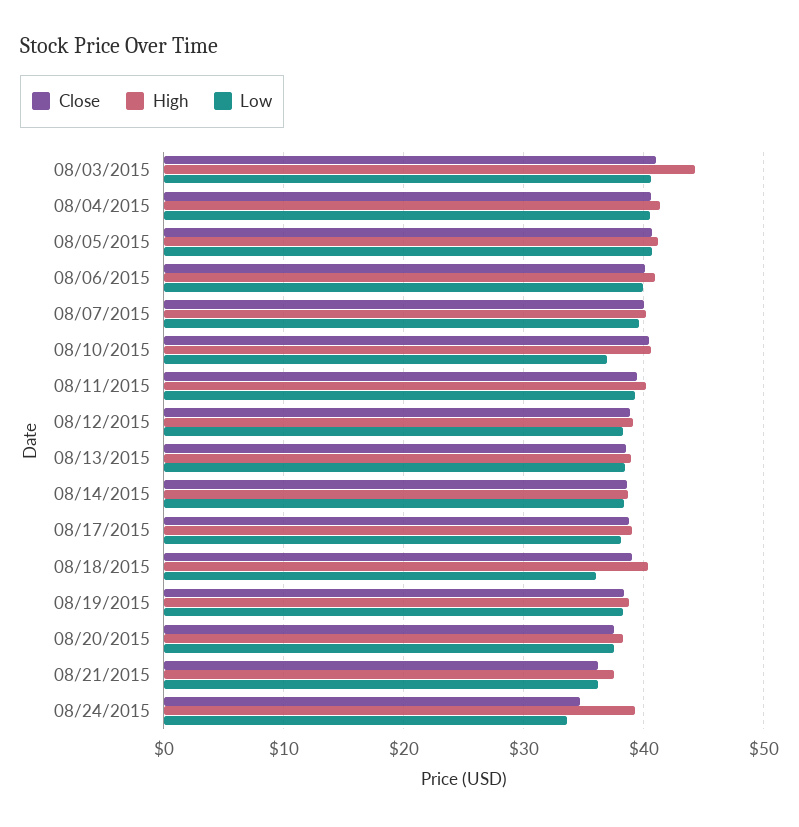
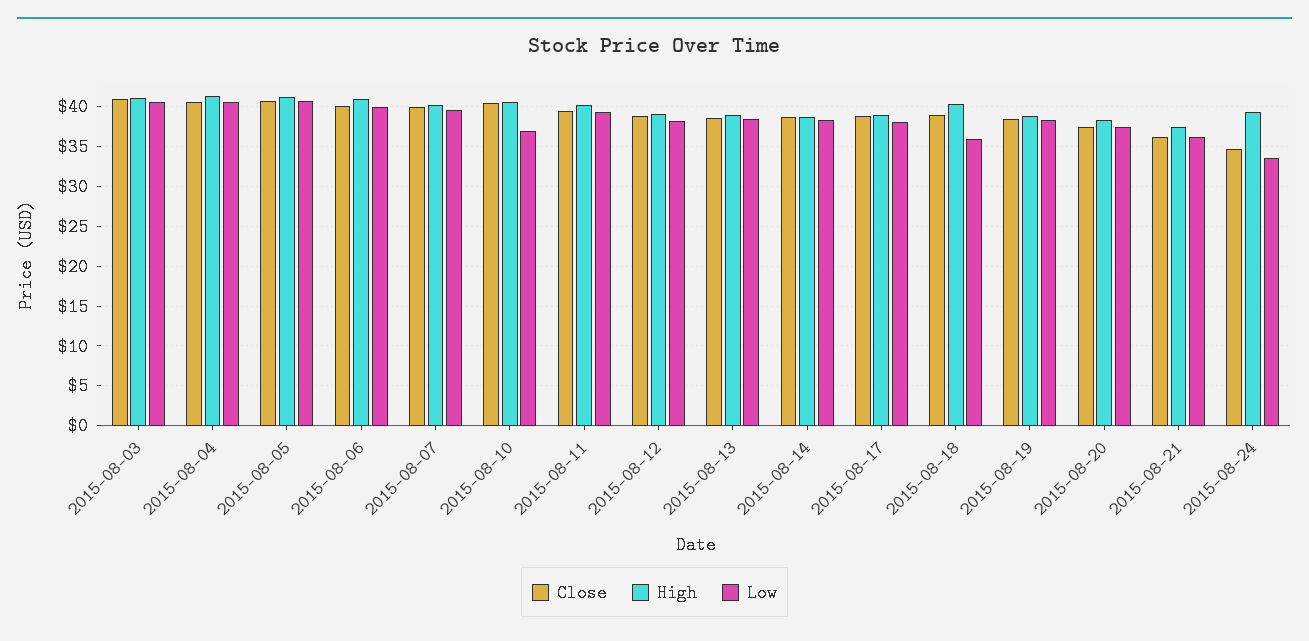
High, 08/03/2015: 44 -> 41

